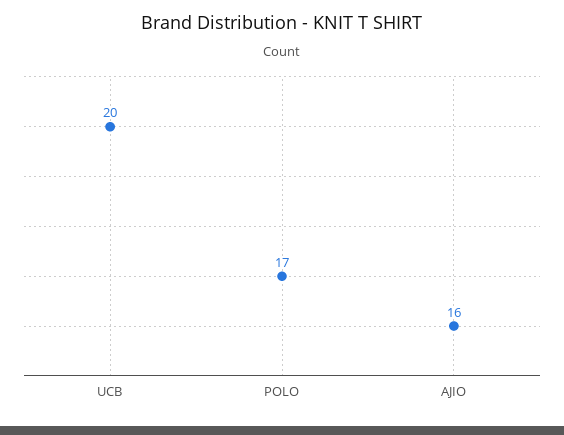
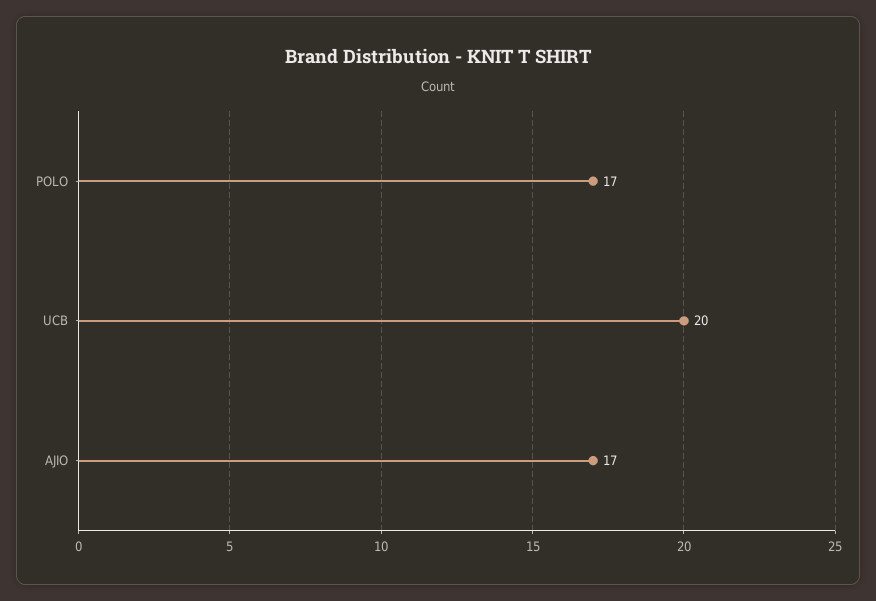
AJIO: 16 -> 17

